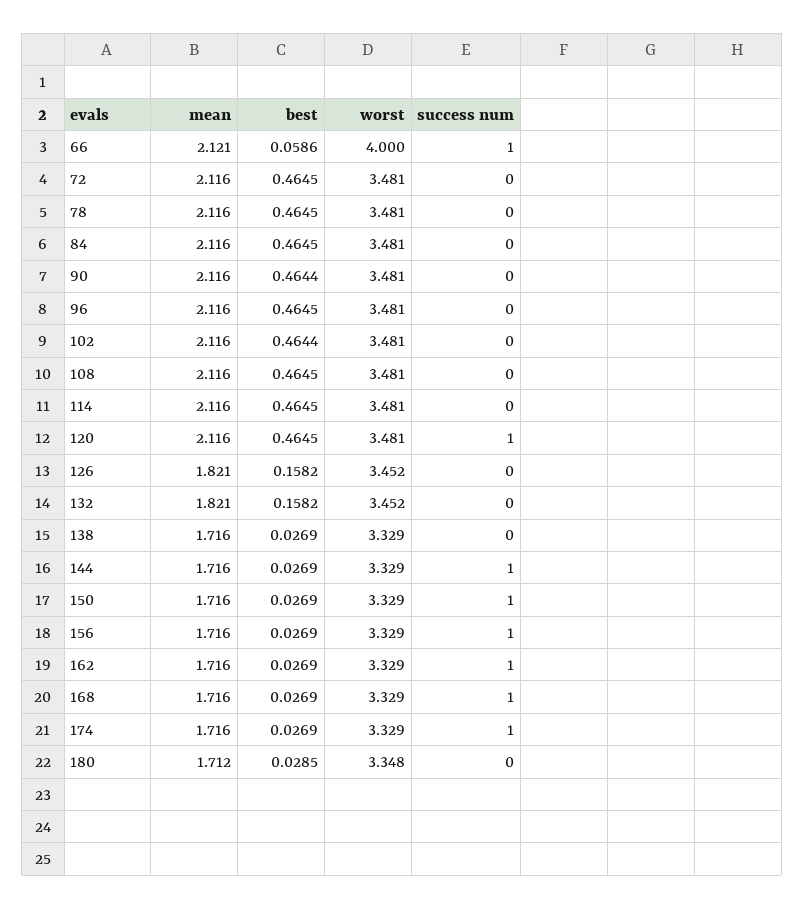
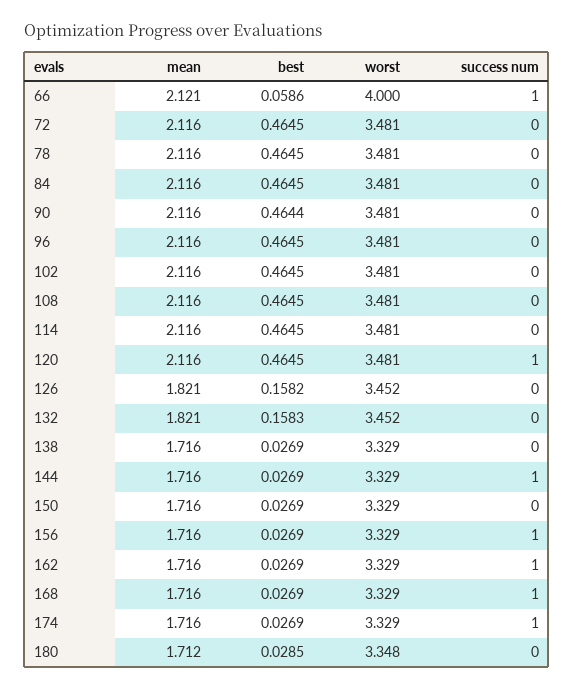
best, 102: 0.4644 -> 0.4645
best, 132: 0.1582 -> 0.1583
success num, 150: 1 -> 0

